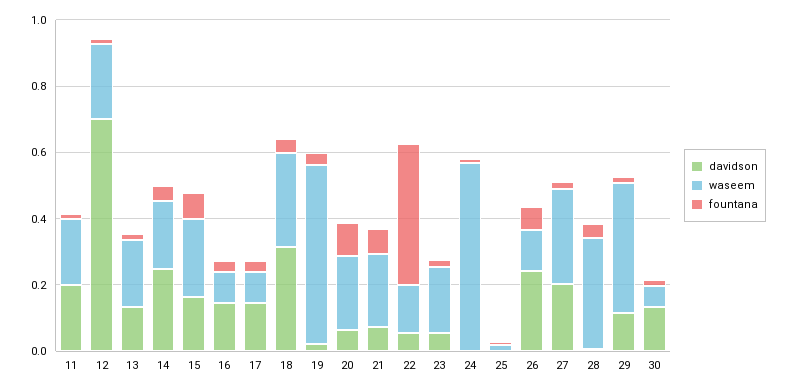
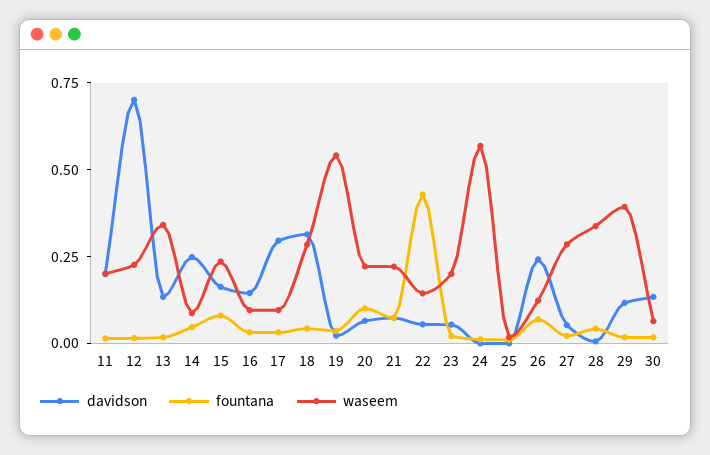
waseem, 13: 0.2 -> 0.35
waseem, 14: 0.2 -> 0.1
davidson, 17: 0.15 -> 0.3
davidson, 27: 0.2 -> 0.05

